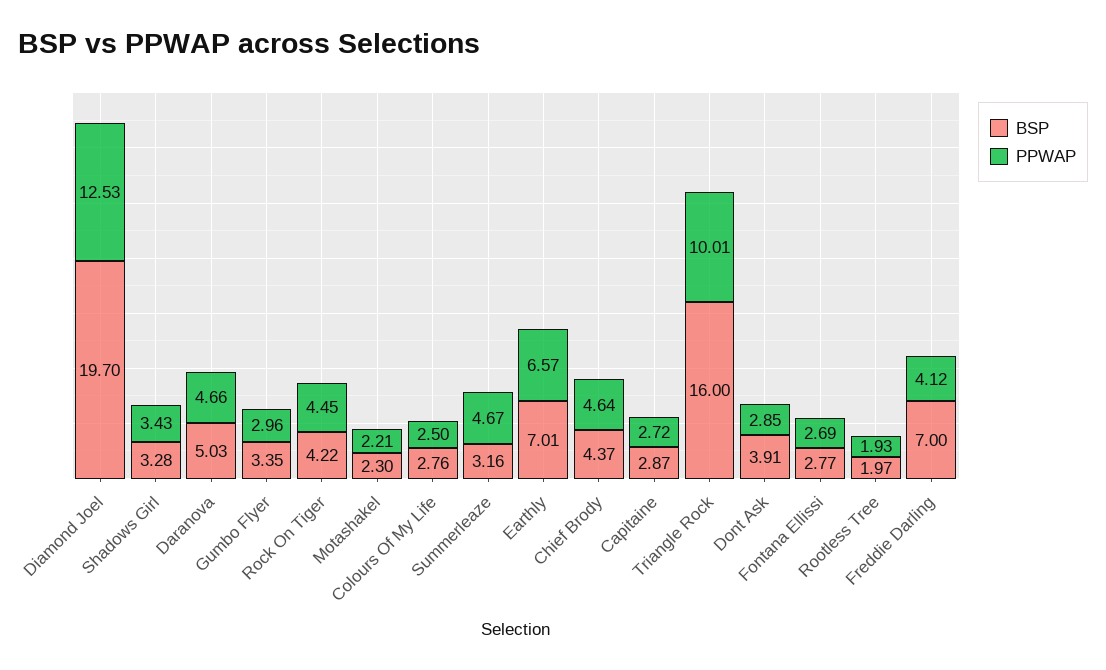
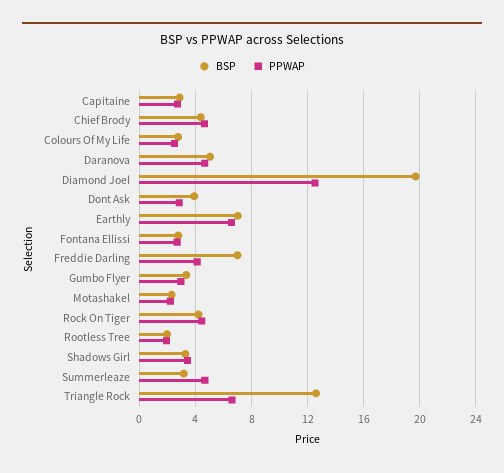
BSP, Triangle Rock: 16 -> 12.5
PPWAP, Triangle Rock: 10.01 -> 6.5

